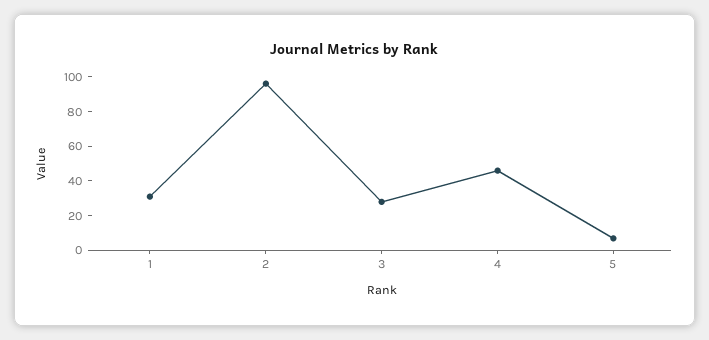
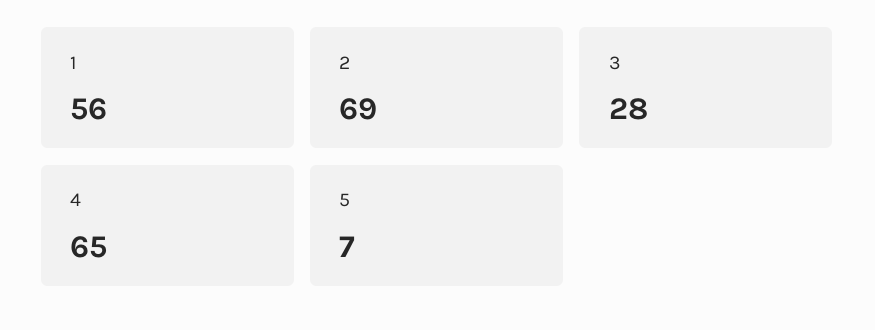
1: 30 -> 56
2: 95 -> 69
4: 45 -> 65

